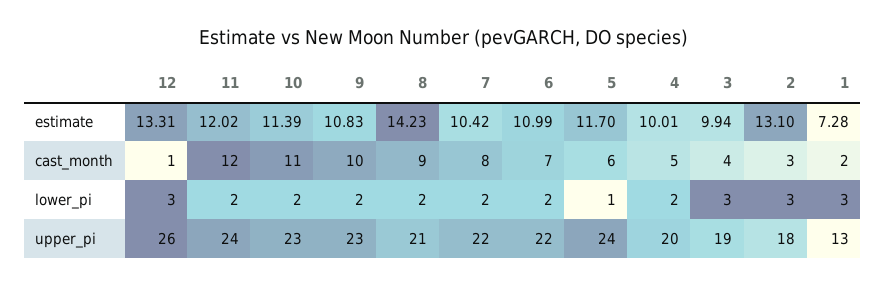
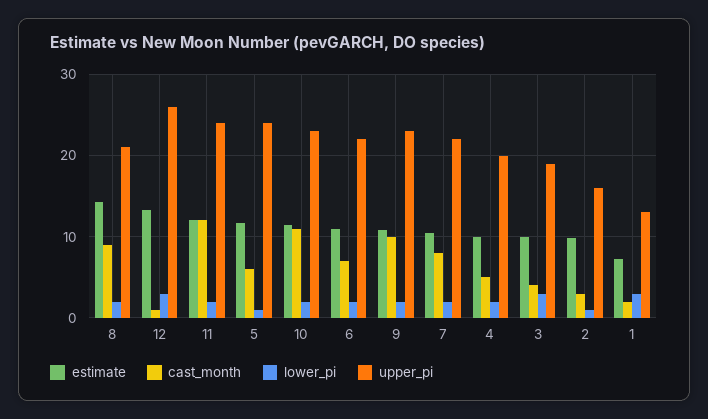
estimate, 2: 13.1 -> 10
lower_pi, 2: 3 -> 1
upper_pi, 2: 18 -> 16

